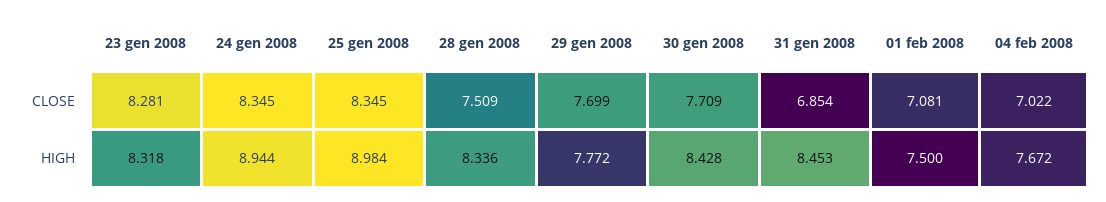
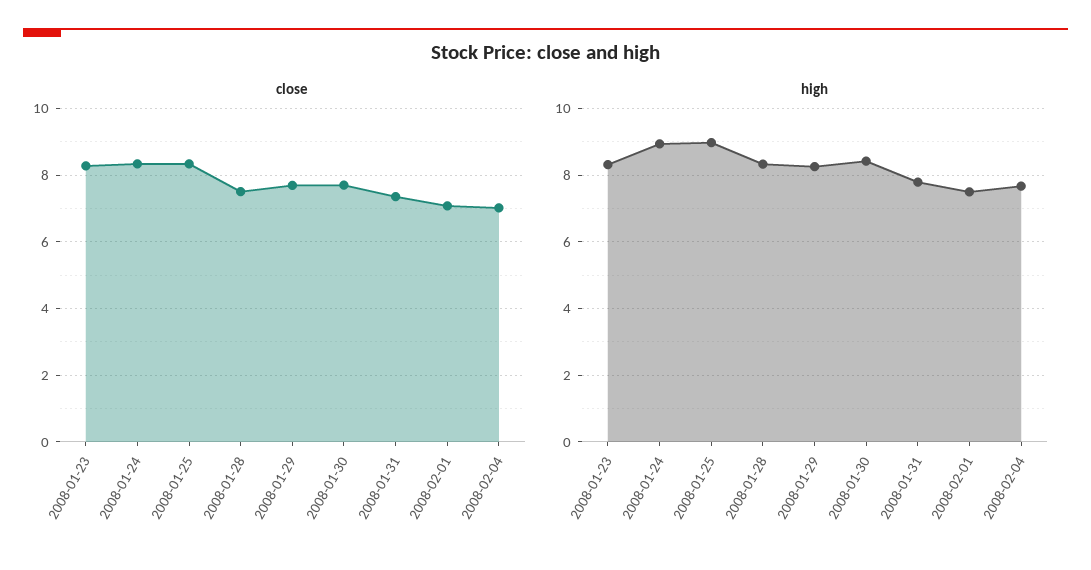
CLOSE, 31 gen 2008: 6.854 -> 7.4
HIGH, 29 gen 2008: 7.772 -> 8.2
HIGH, 31 gen 2008: 8.453 -> 7.8

